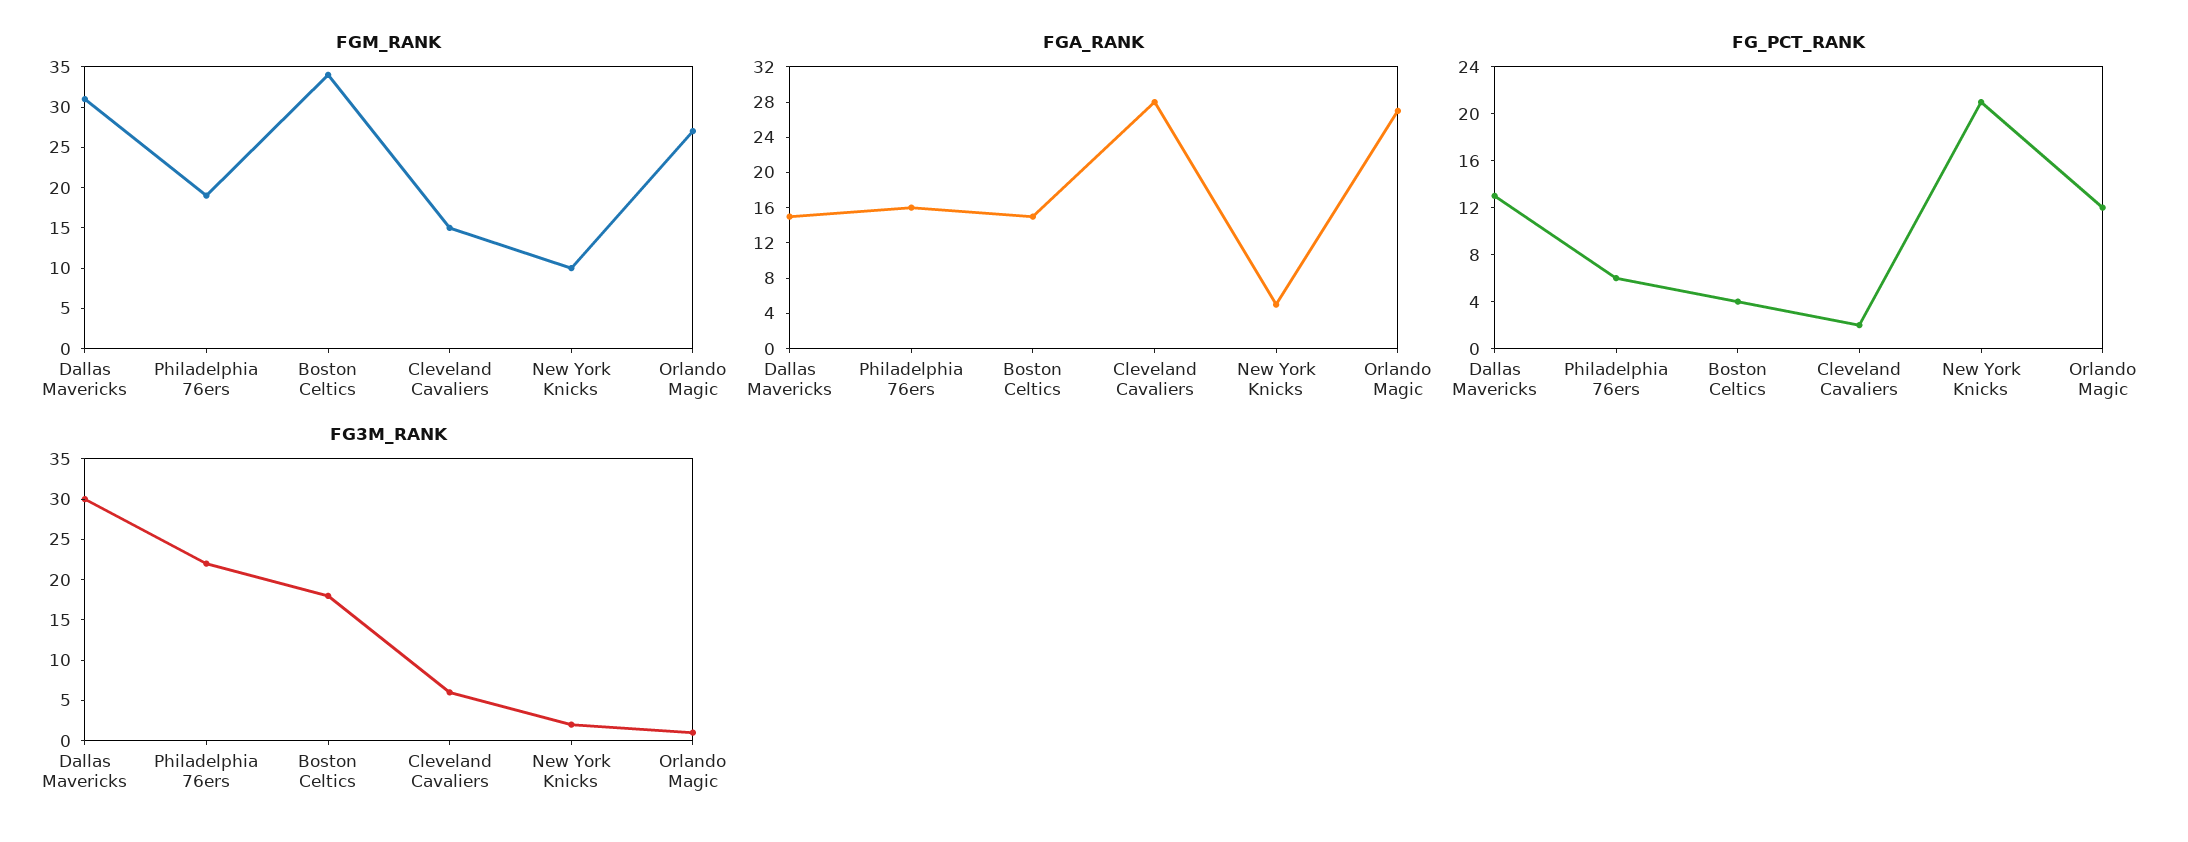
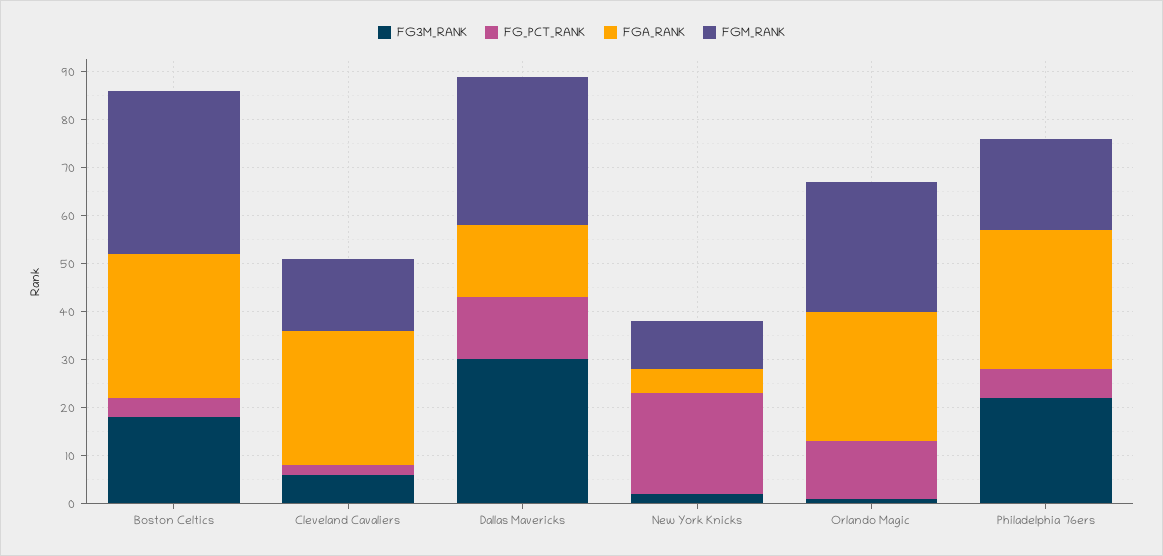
FGA_RANK, Philadelphia 76ers: 16 -> 30
FGA_RANK, Boston Celtics: 15 -> 30

